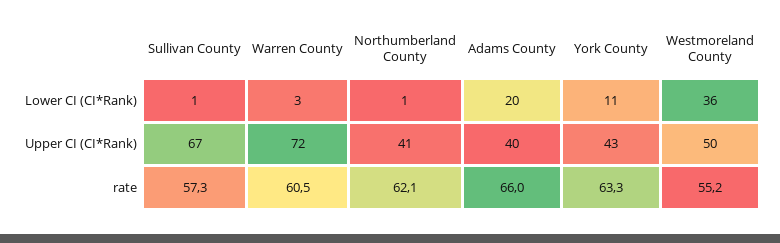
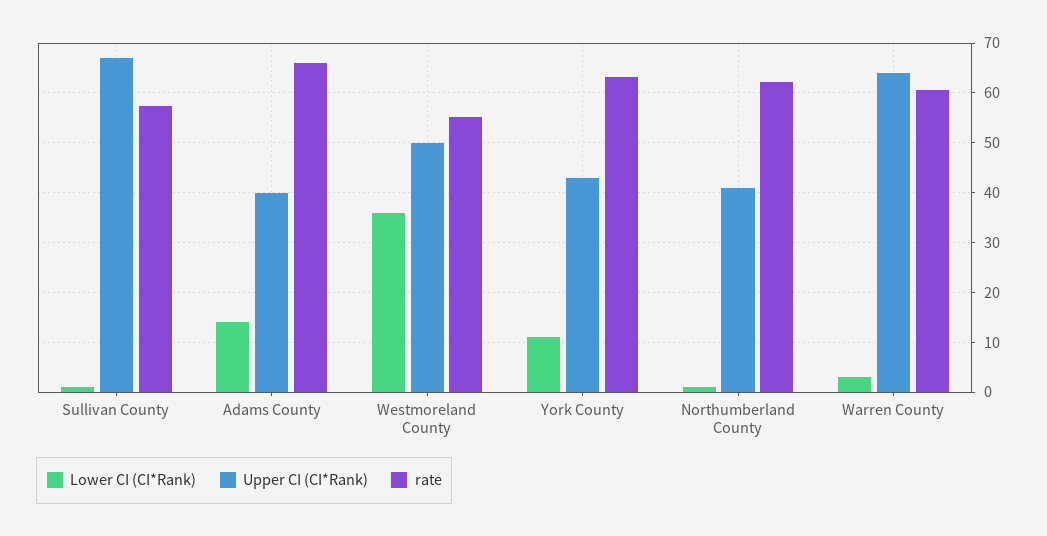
Lower CI (CI*Rank), Adams County: 20 -> 14
Upper CI (CI*Rank), Warren County: 72 -> 64

